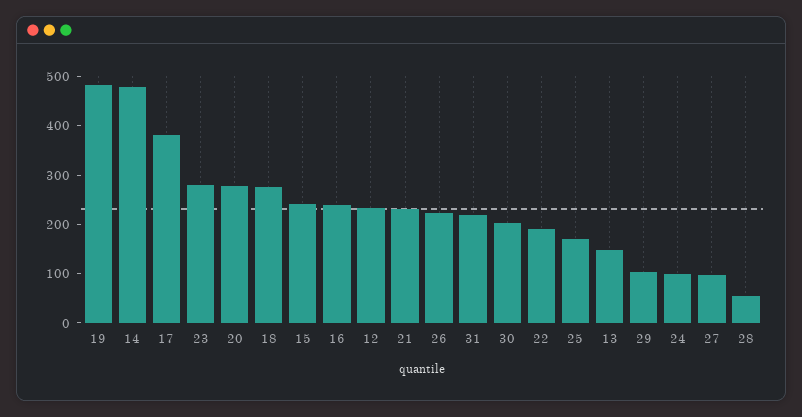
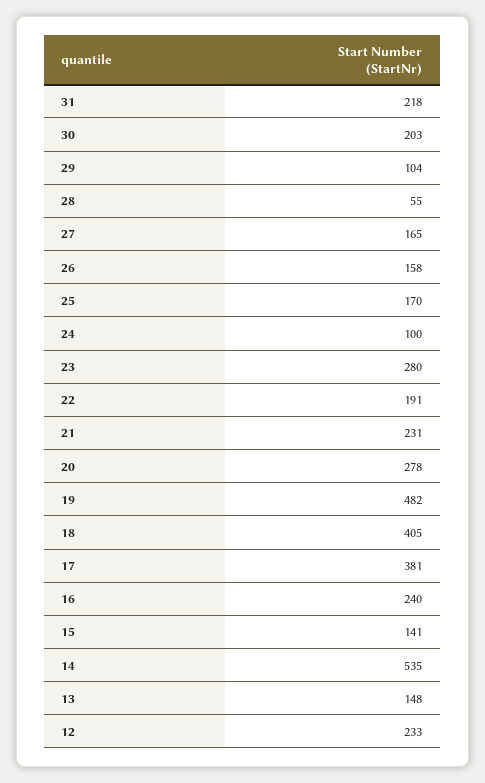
14: 480 -> 535
18: 280 -> 405
15: 240 -> 141
26: 220 -> 158
27: 100 -> 165

